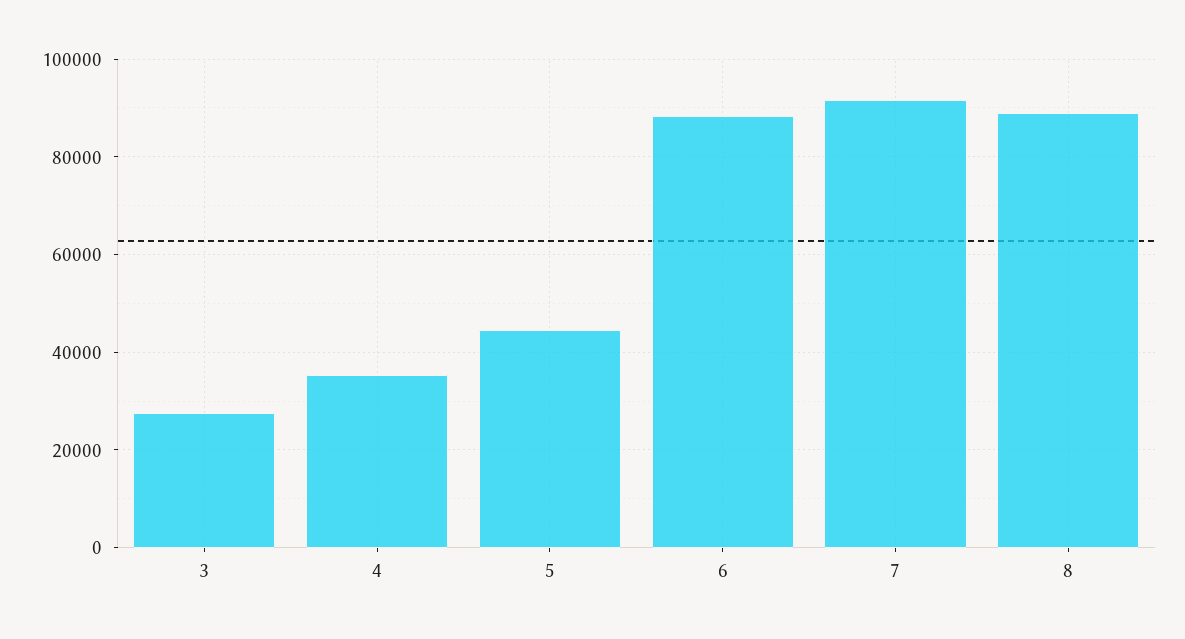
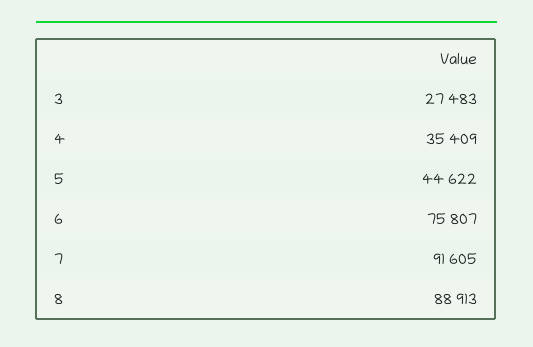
6: 88000 -> 75807

